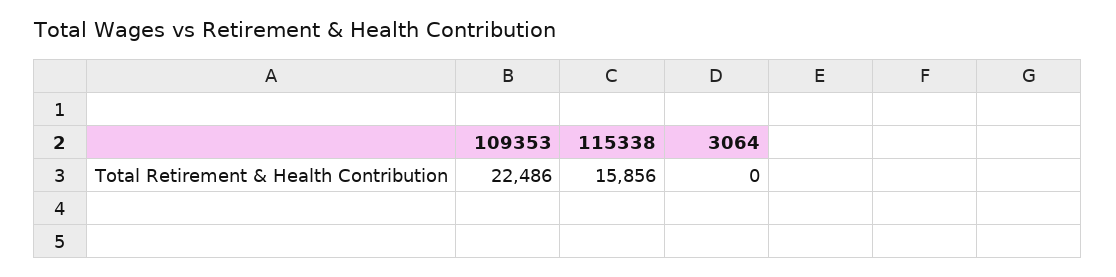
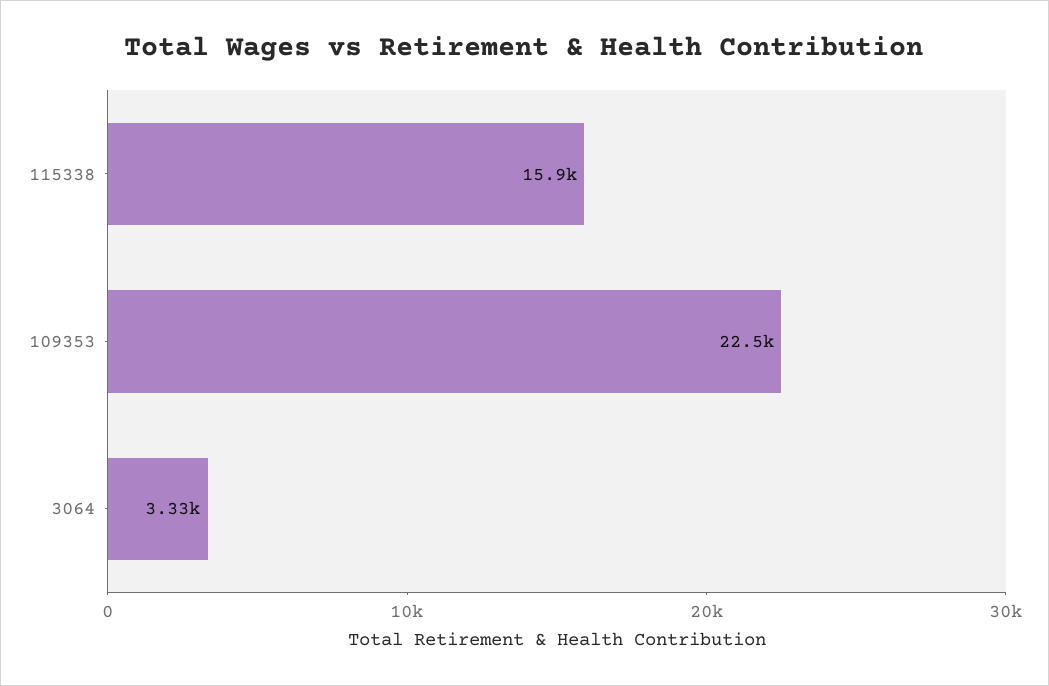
3064: 0 -> 3330

